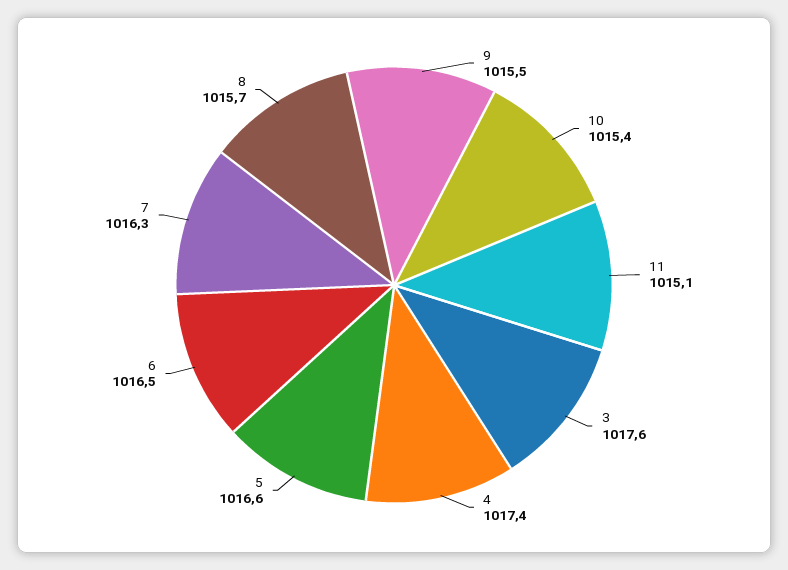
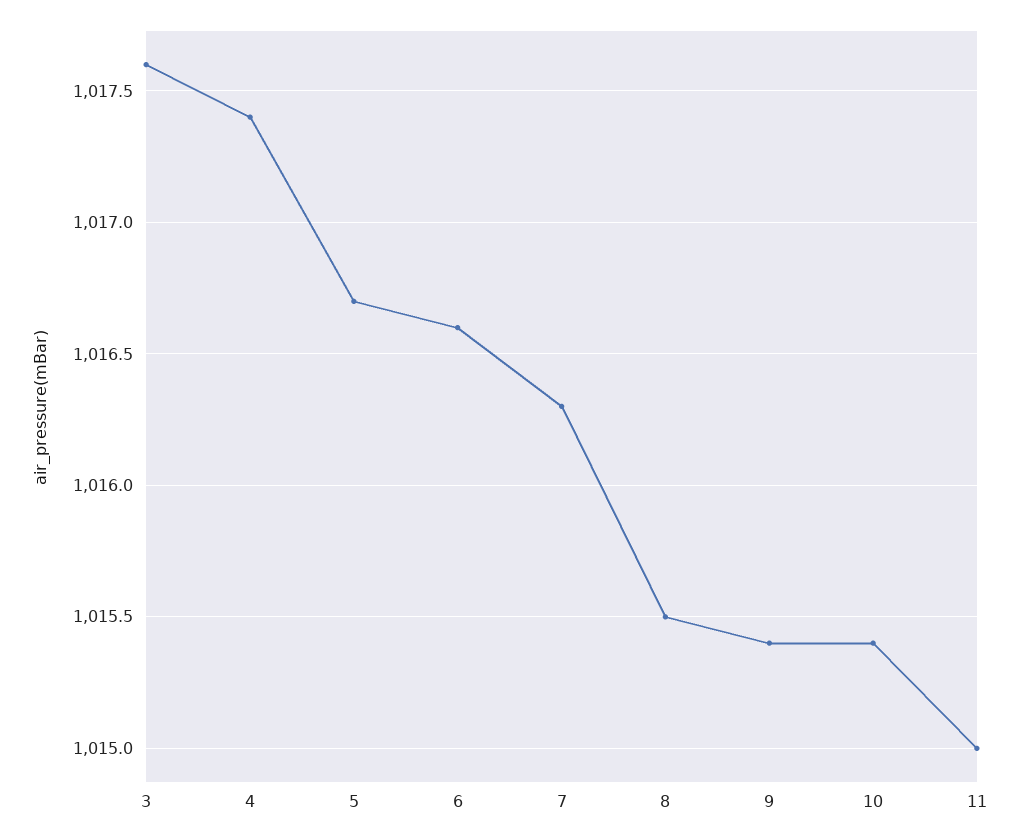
9: 1015.5 -> 1015.4
11: 1015.1 -> 1015
5: 1016.6 -> 1016.7
6: 1016.5 -> 1016.6
8: 1015.7 -> 1015.5

